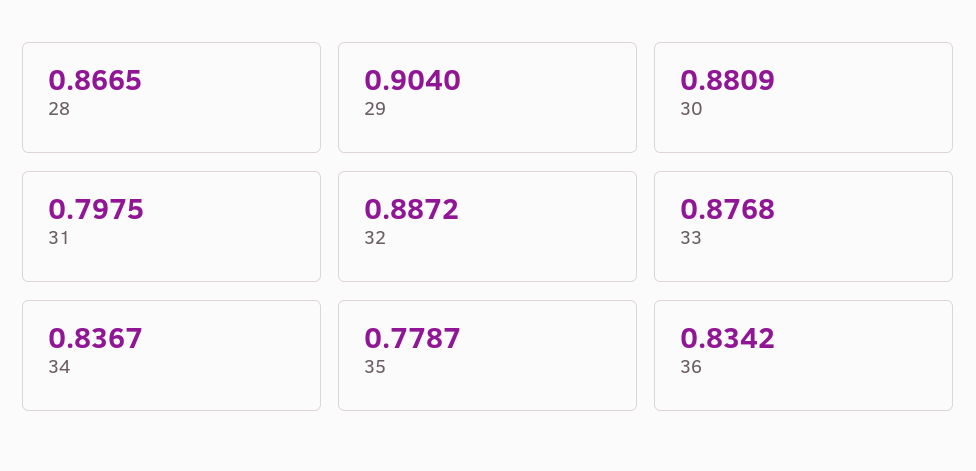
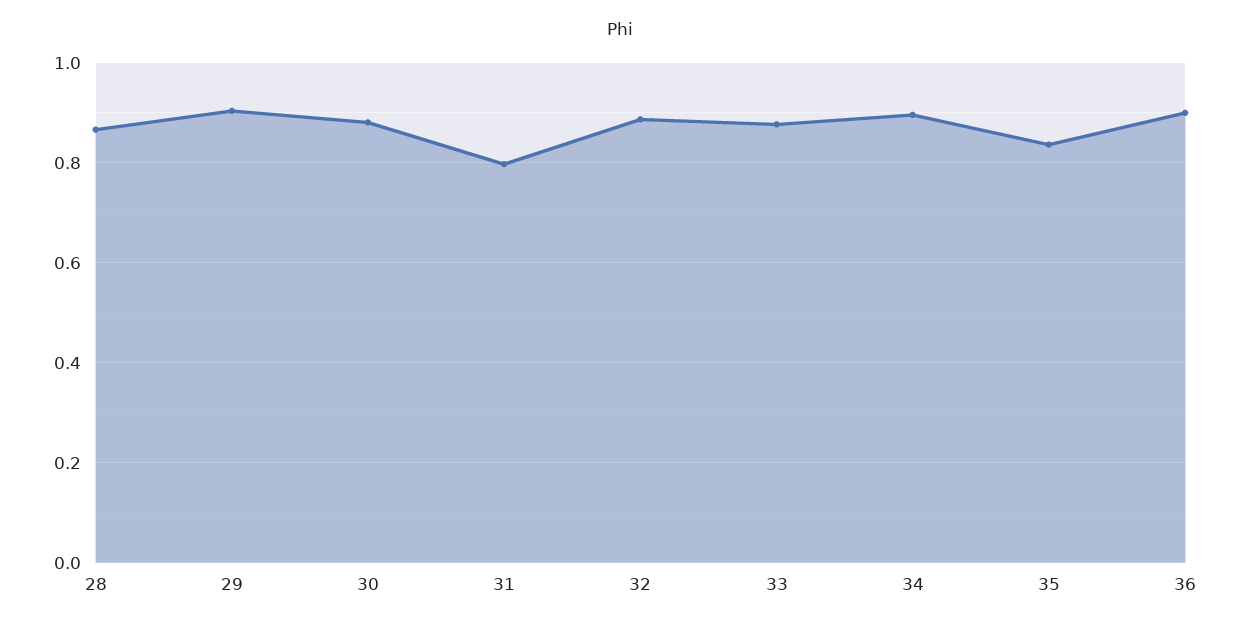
34: 0.8367 -> 0.9
35: 0.7787 -> 0.84
36: 0.8342 -> 0.9

